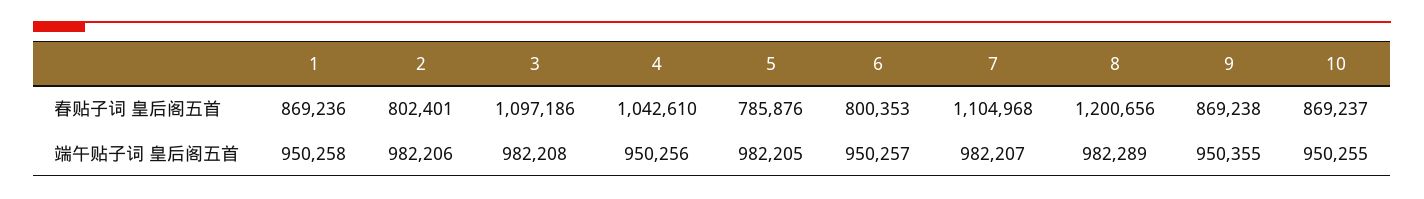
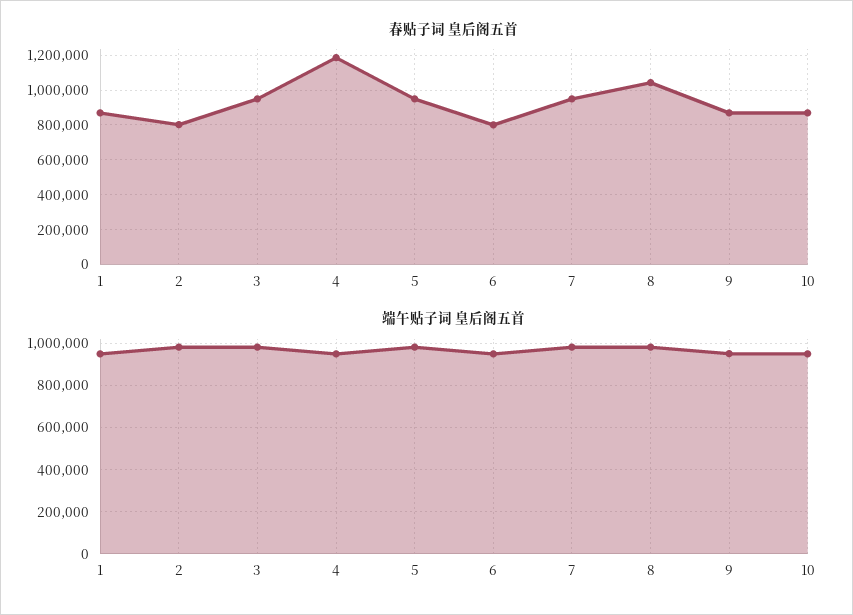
春贴子词 皇后阁五首, 3: 1097186 -> 950000
春贴子词 皇后阁五首, 4: 1042610 -> 1200000
春贴子词 皇后阁五首, 5: 785876 -> 950000
春贴子词 皇后阁五首, 7: 1104968 -> 950000
春贴子词 皇后阁五首, 8: 1200656 -> 1050000

